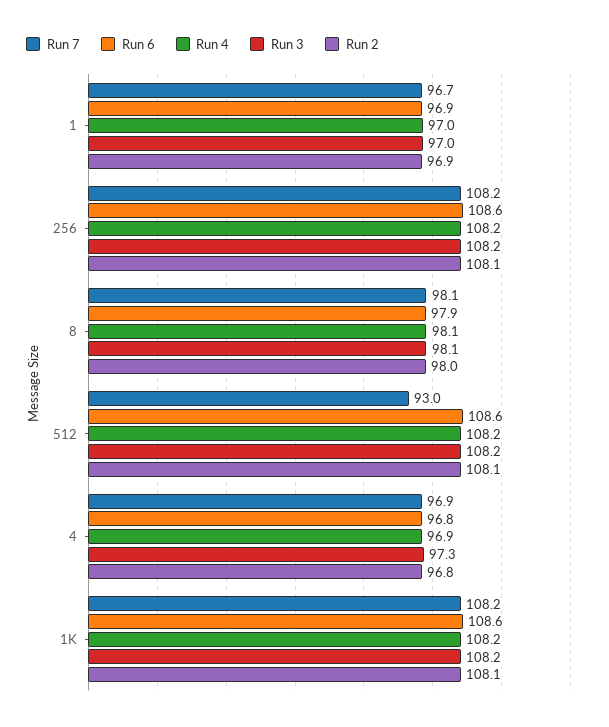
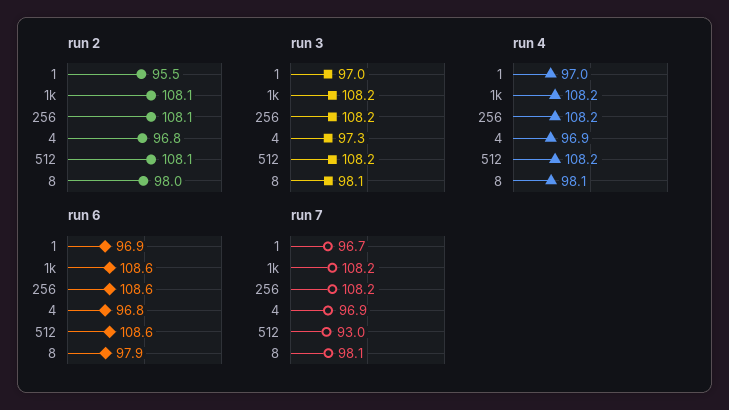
Run 2, 1: 96.9 -> 95.5

